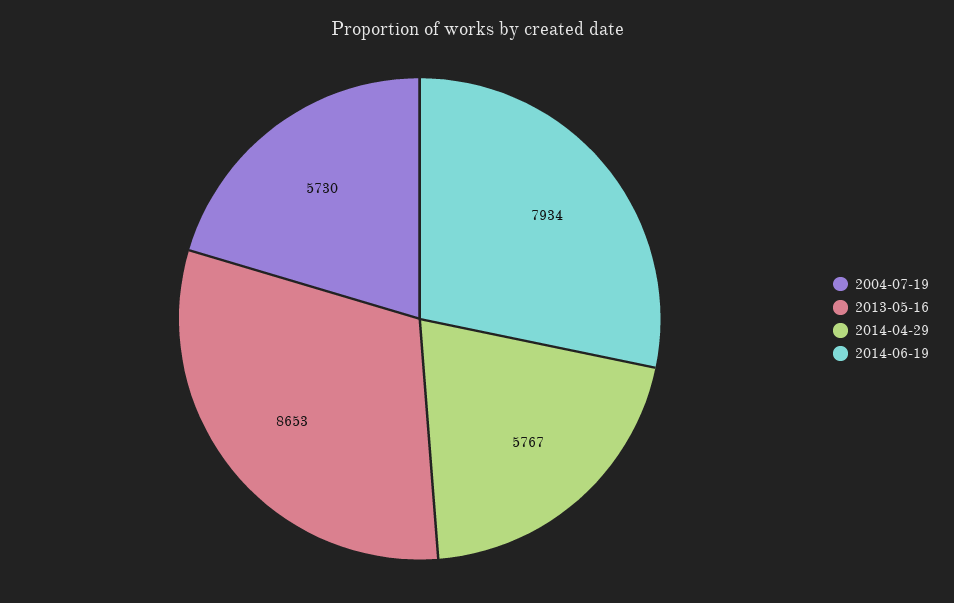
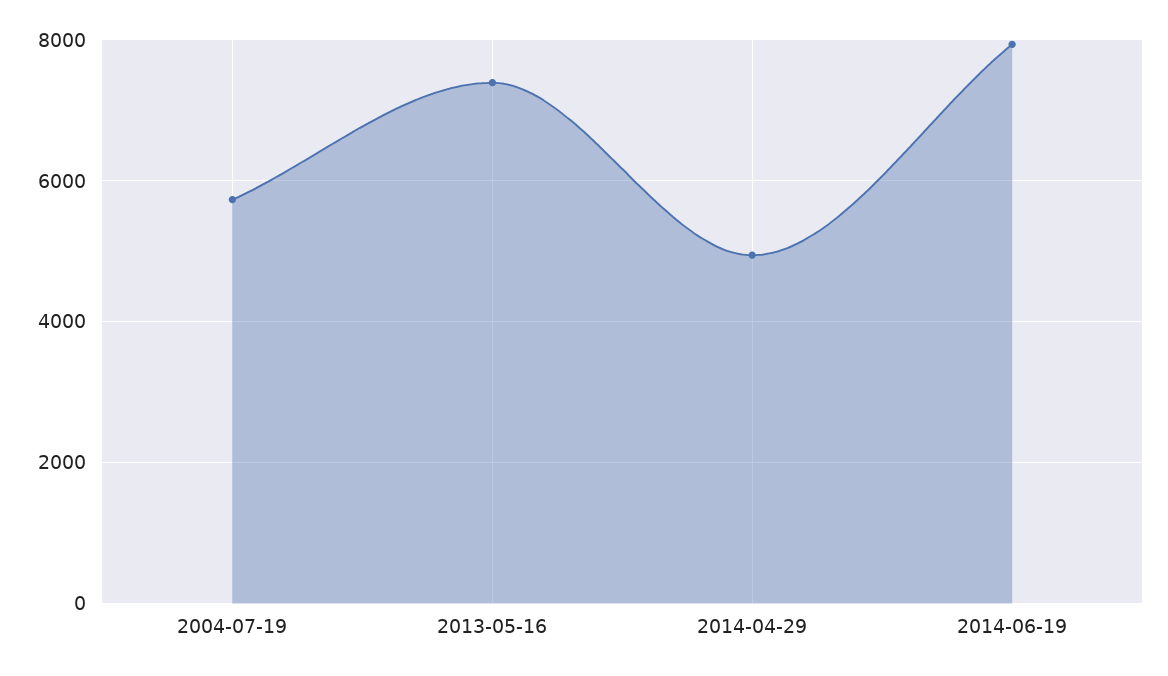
2013-05-16: 8653 -> 7400
2014-04-29: 5767 -> 5000

